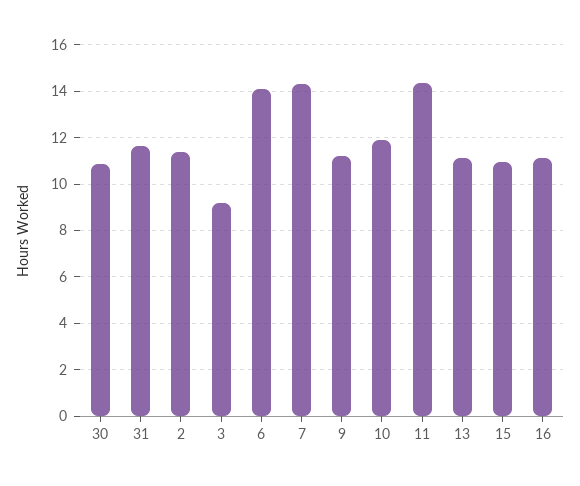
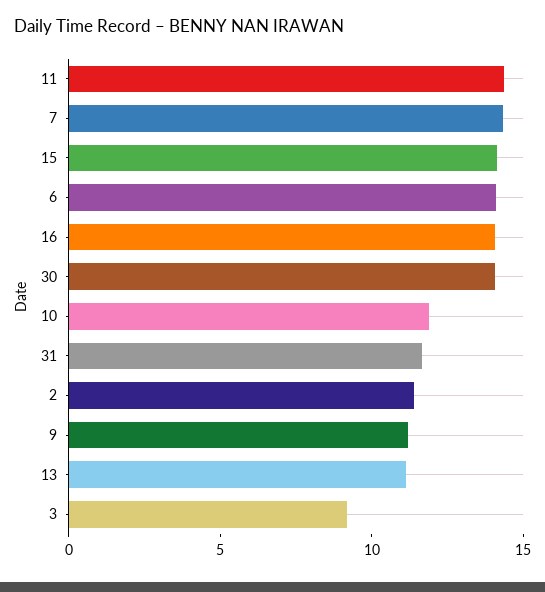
30: 11 -> 14
15: 11 -> 14
16: 11 -> 14

